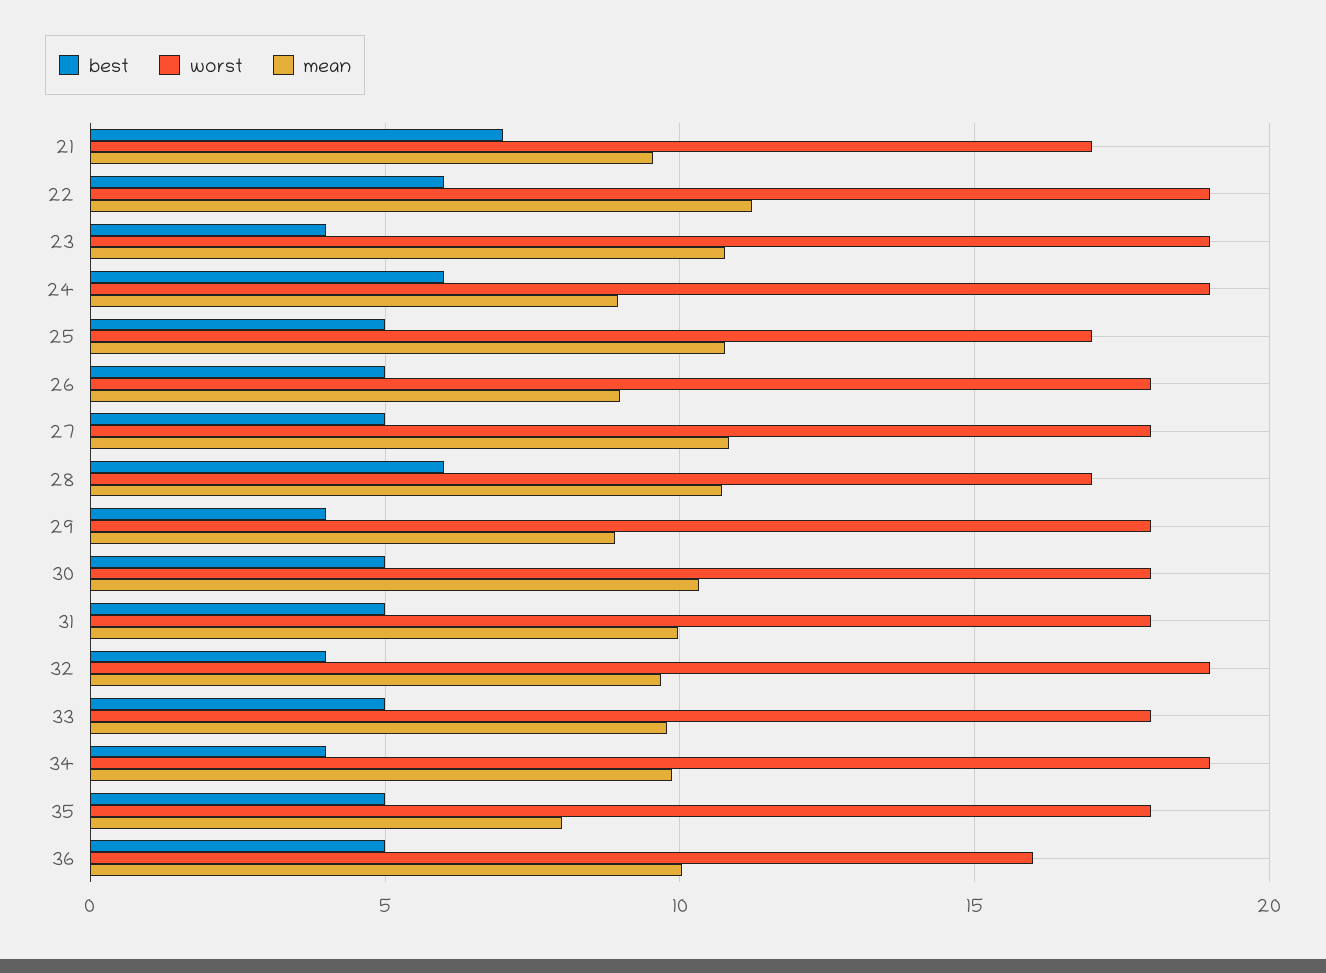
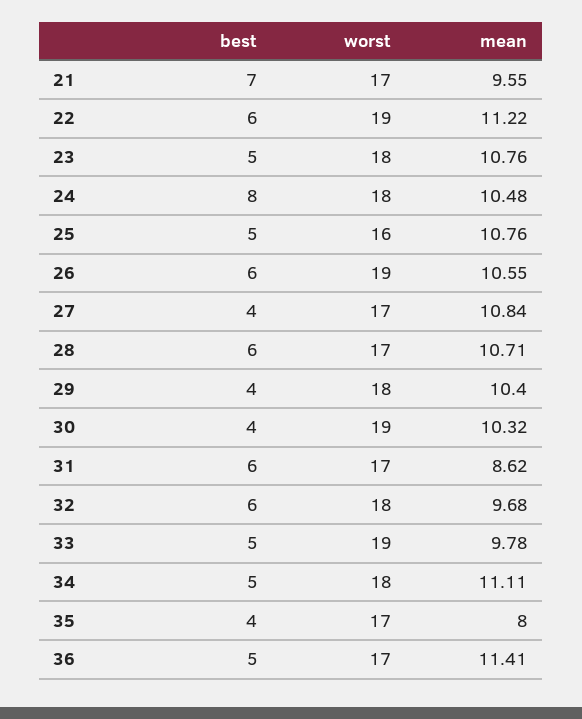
best, 23: 4 -> 5
worst, 23: 19 -> 18
best, 24: 6 -> 8
worst, 24: 19 -> 18
mean, 24: 9 -> 10.48
worst, 25: 17 -> 16
best, 26: 5 -> 6
worst, 26: 18 -> 19
mean, 26: 9 -> 10.55
best, 27: 5 -> 4
worst, 27: 18 -> 17
mean, 29: 9 -> 10.4
best, 30: 5 -> 4
worst, 30: 18 -> 19
best, 31: 5 -> 6
worst, 31: 18 -> 17
mean, 31: 10 -> 8.62
best, 32: 4 -> 6
worst, 32: 19 -> 18
worst, 33: 18 -> 19
best, 34: 4 -> 5
worst, 34: 19 -> 18
mean, 34: 10 -> 11.11
best, 35: 5 -> 4
worst, 35: 18 -> 17
worst, 36: 16 -> 17
mean, 36: 10 -> 11.41

